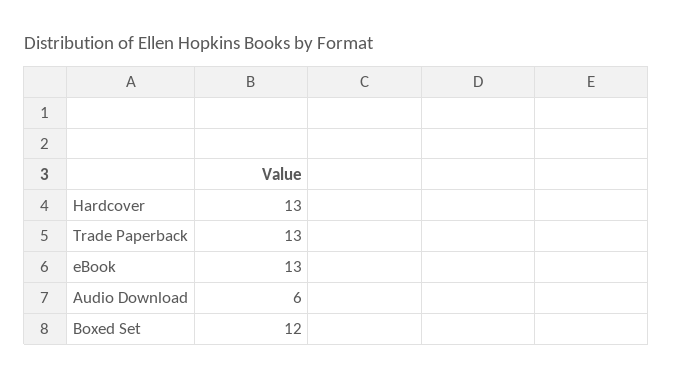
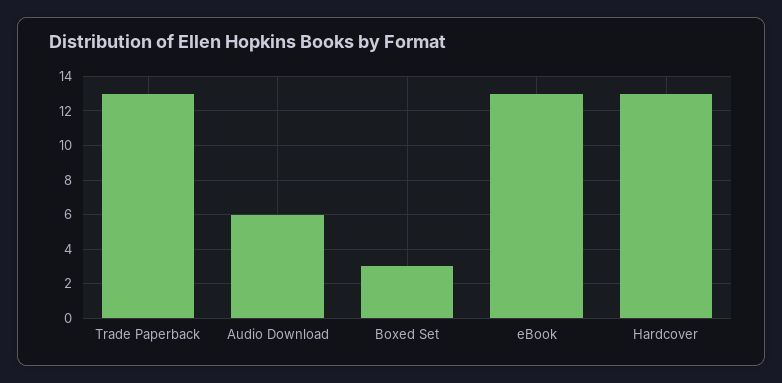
Boxed Set: 12 -> 3

